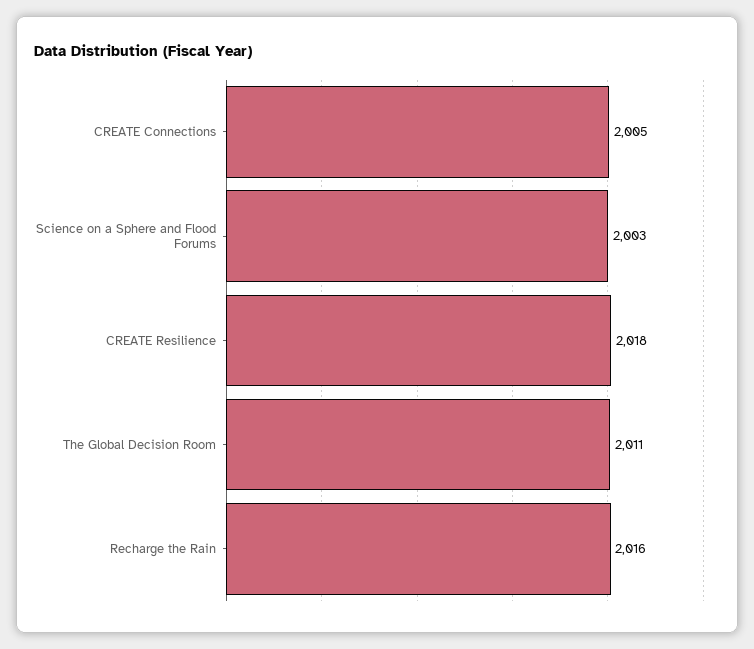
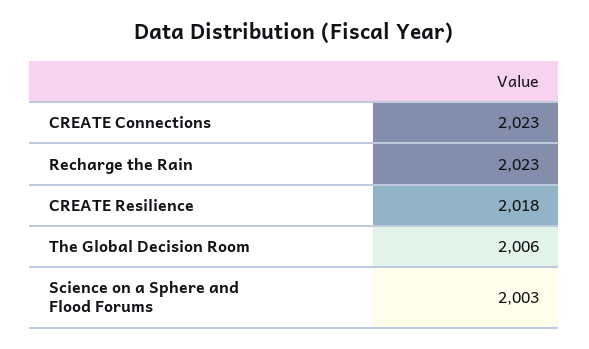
CREATE Connections: 2005 -> 2023
The Global Decision Room: 2011 -> 2006
Recharge the Rain: 2016 -> 2023

